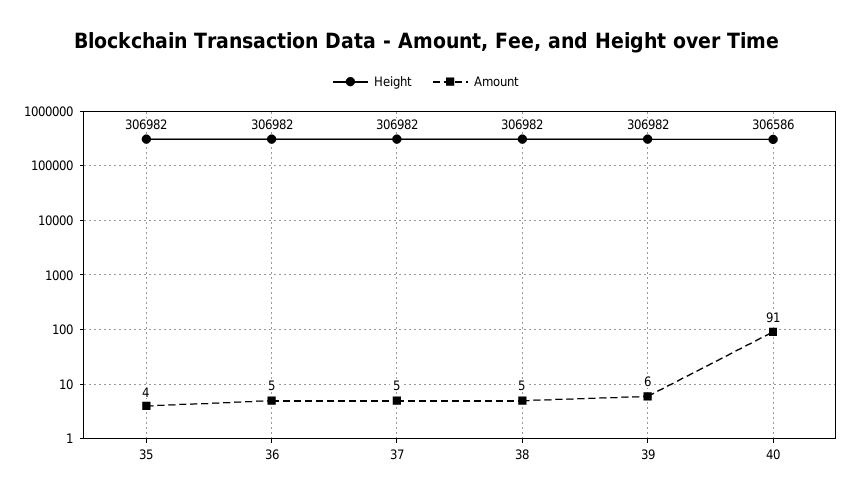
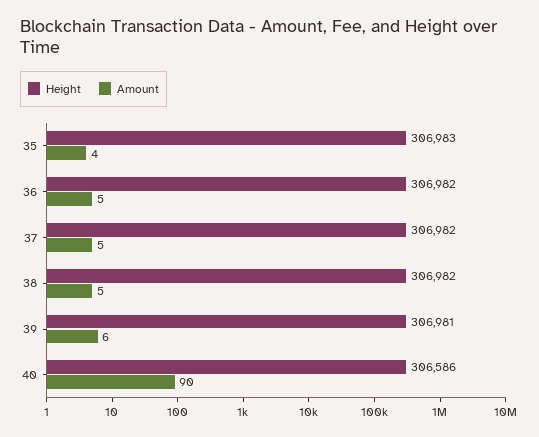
Height, 35: 306982 -> 306983
Height, 39: 306982 -> 306981
Amount, 40: 91 -> 90

